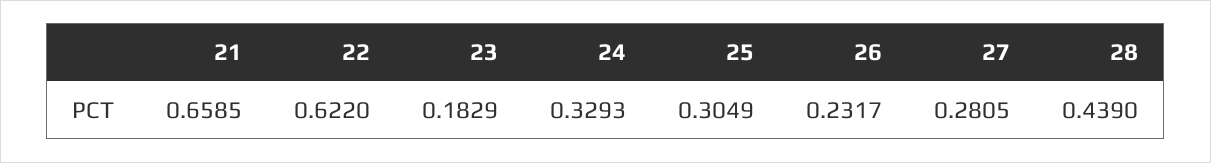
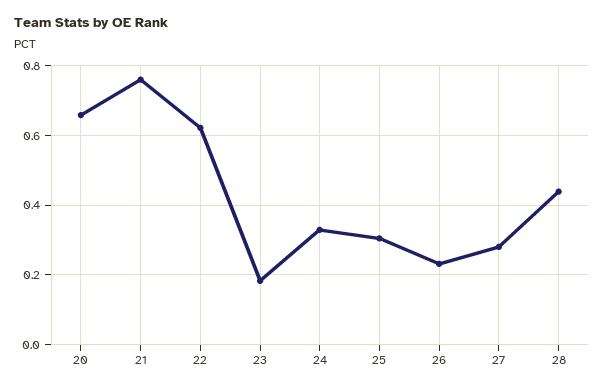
21: 0.6585 -> 0.76
20: none -> 0.66

